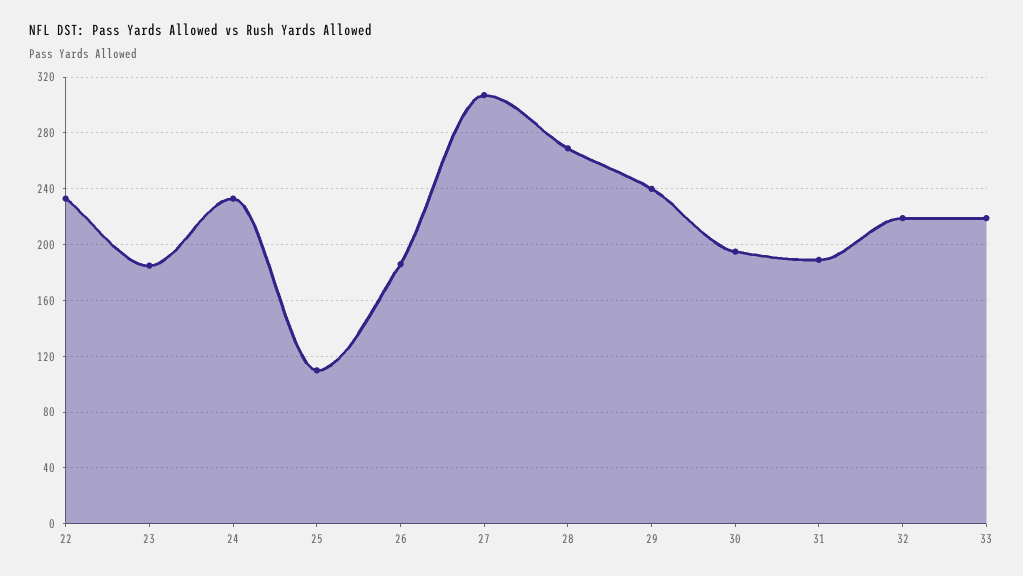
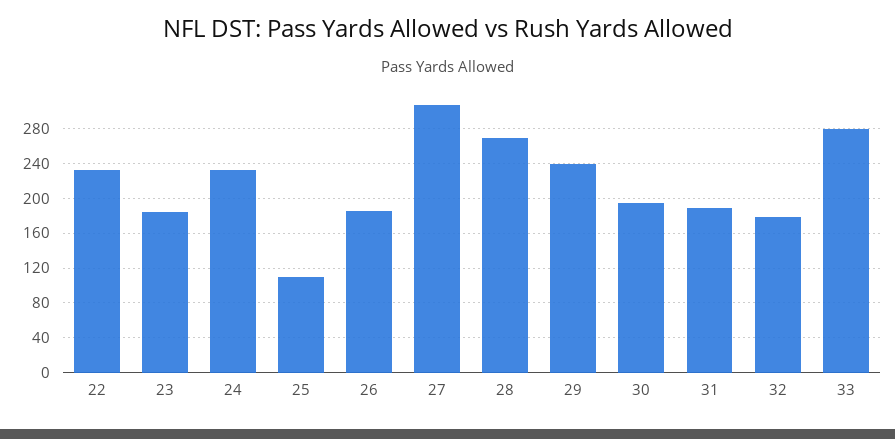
32: 220 -> 180
33: 220 -> 280

